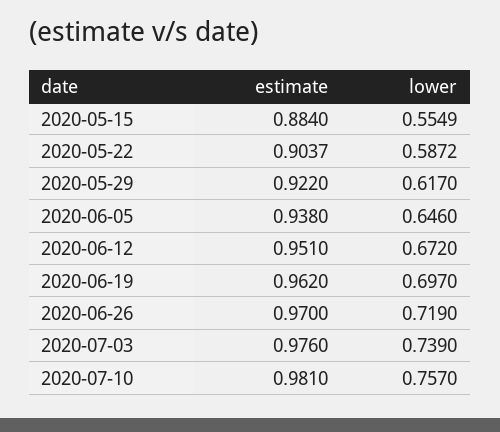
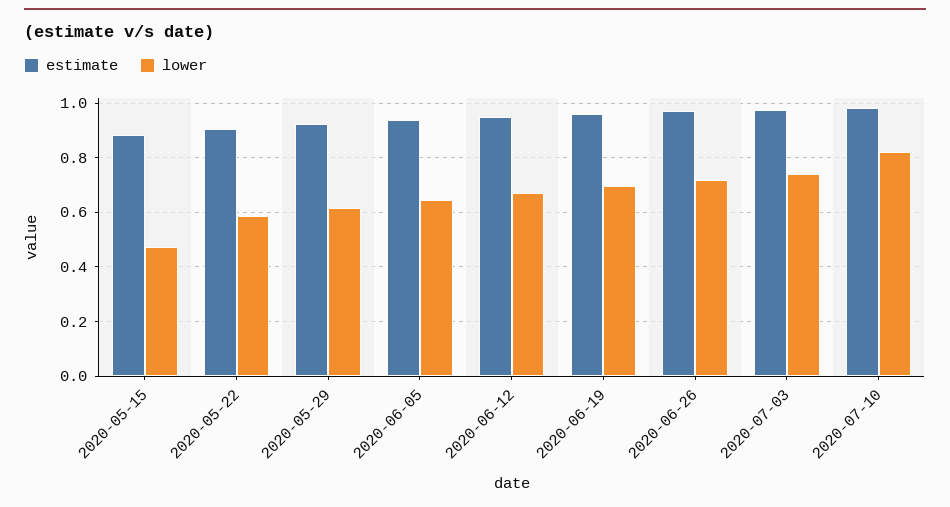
lower, 2020-05-15: 0.5549 -> 0.475
lower, 2020-07-10: 0.757 -> 0.825

